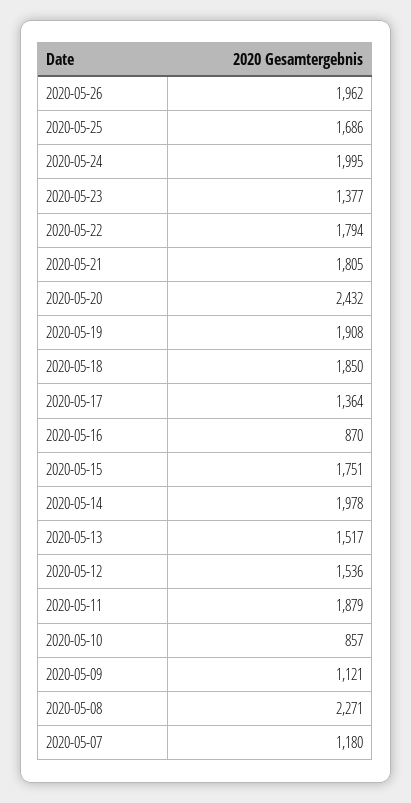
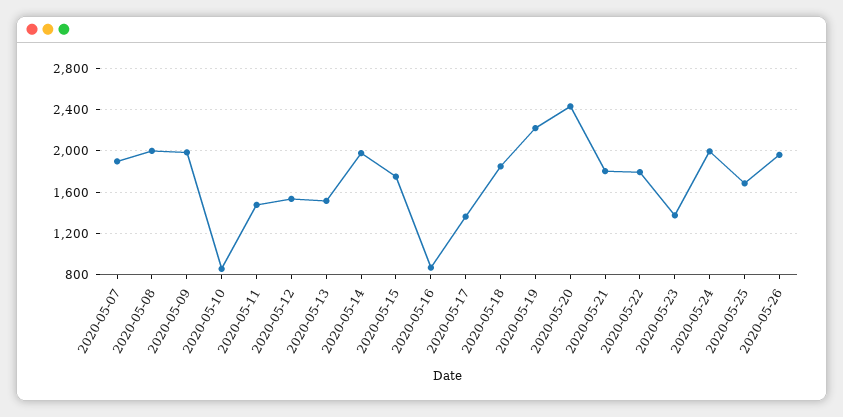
2020-05-19: 1908 -> 2200
2020-05-11: 1879 -> 1500
2020-05-09: 1121 -> 2000
2020-05-08: 2271 -> 2000
2020-05-07: 1180 -> 1900

